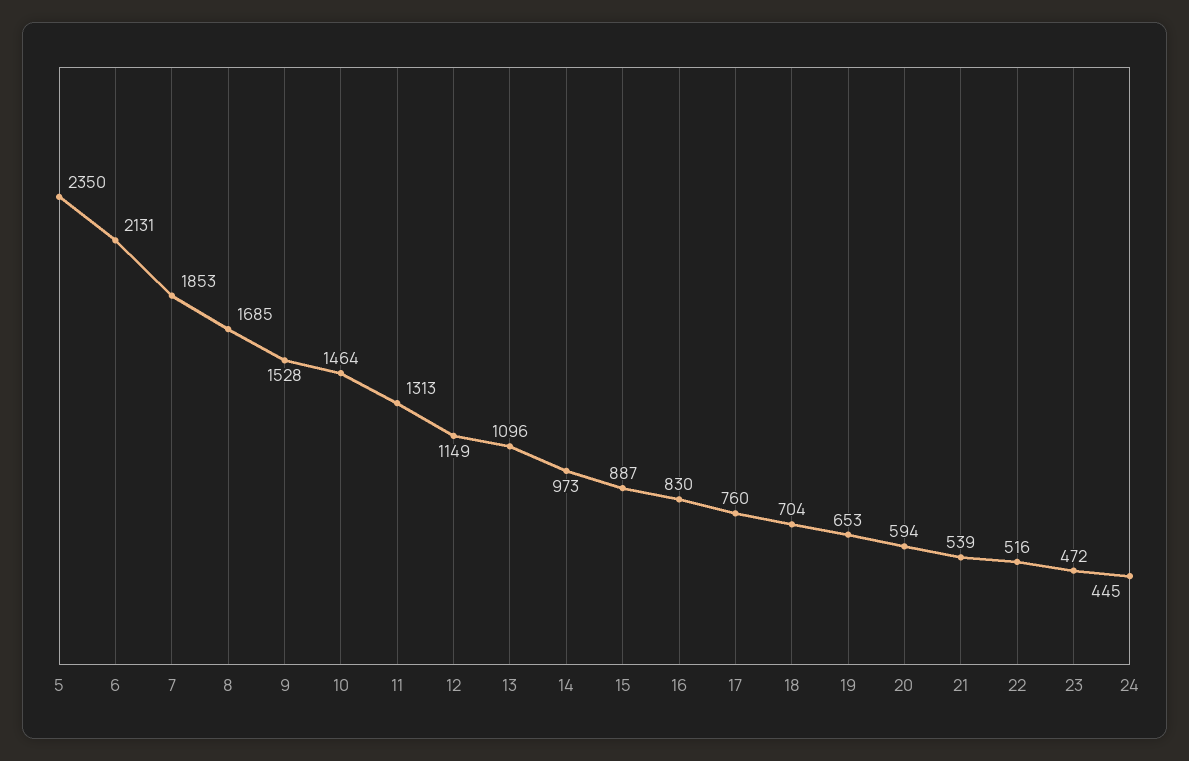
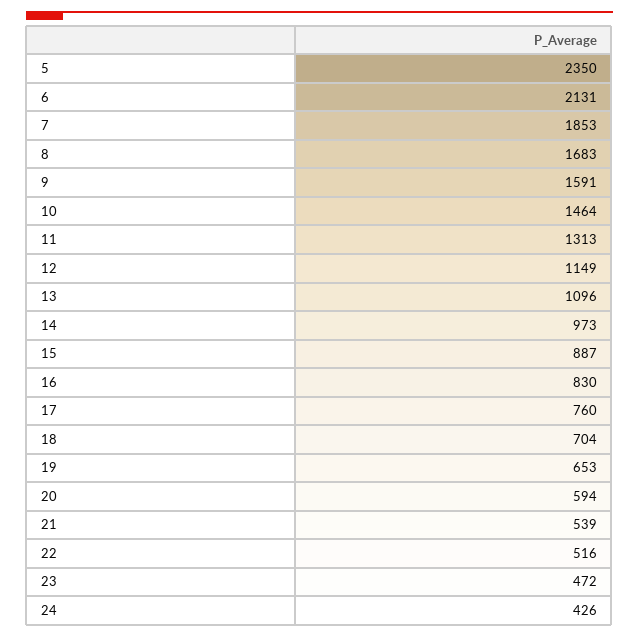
8: 1685 -> 1683
9: 1528 -> 1591
24: 445 -> 426

